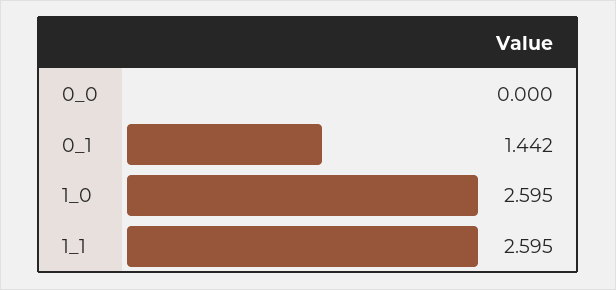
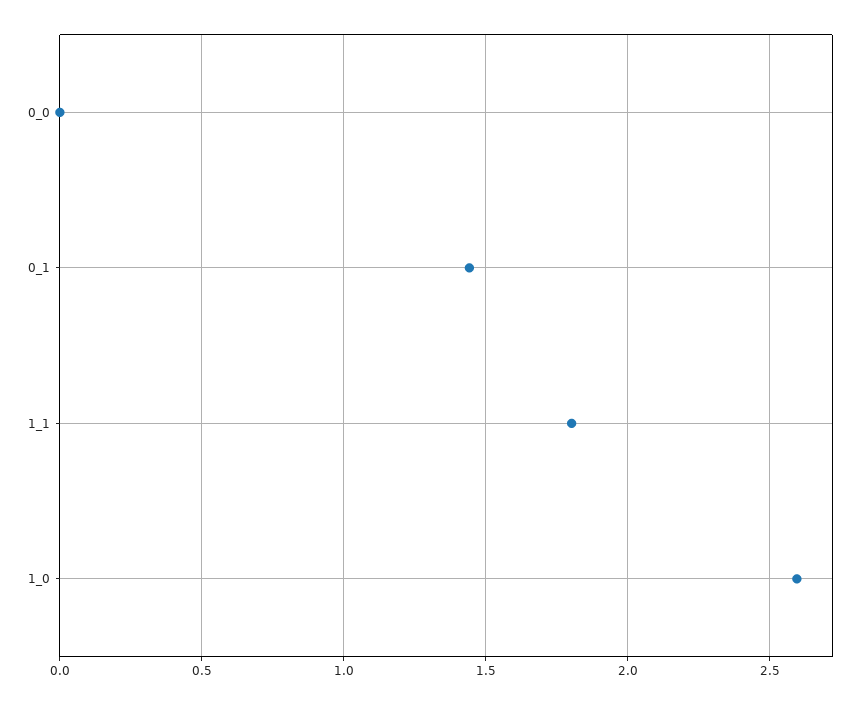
1_1: 2.595 -> 1.8

